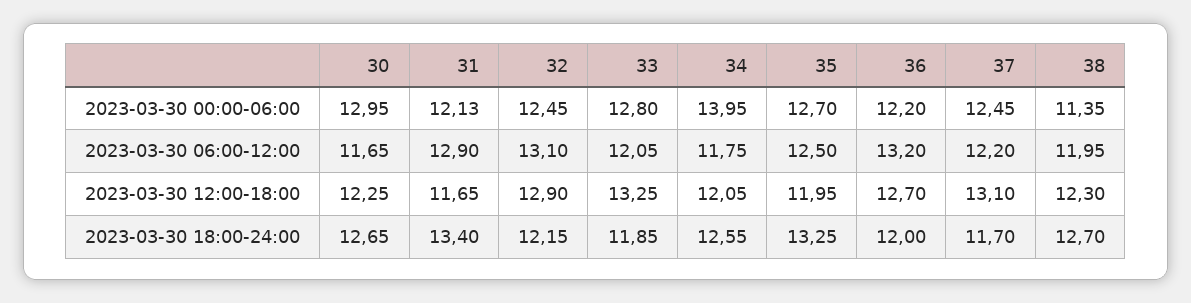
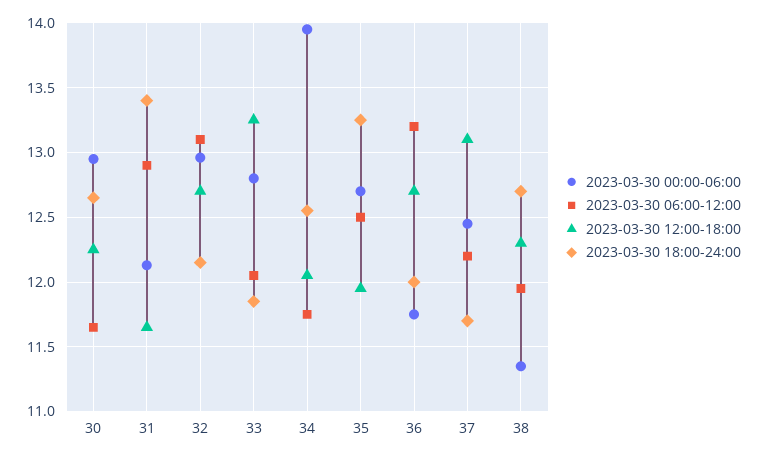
2023-03-30 00:00-06:00, 32: 12.45 -> 12.95
2023-03-30 00:00-06:00, 36: 12.2 -> 11.75
2023-03-30 12:00-18:00, 32: 12.9 -> 12.7

